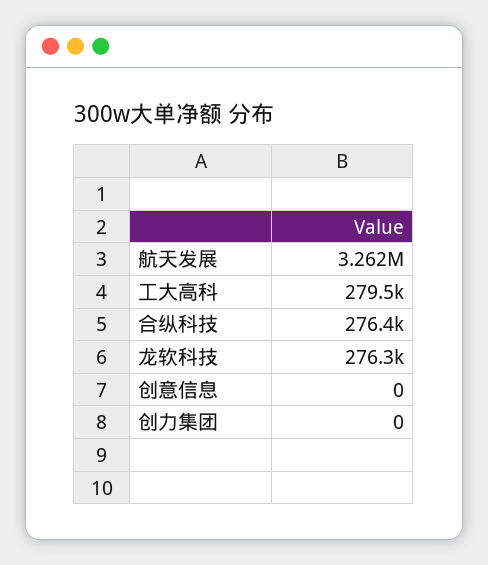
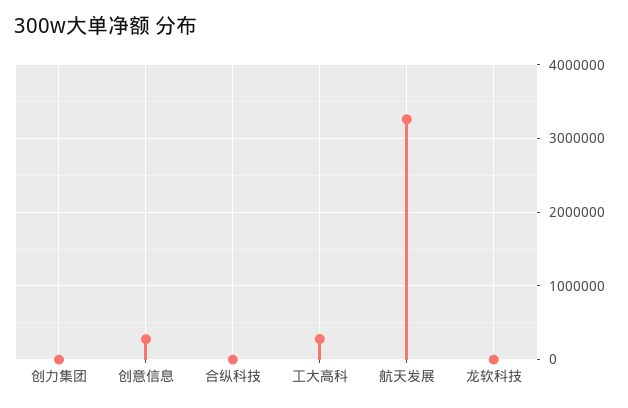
合纵科技: 276400 -> 0
龙软科技: 276300 -> 0
创意信息: 0 -> 300000

